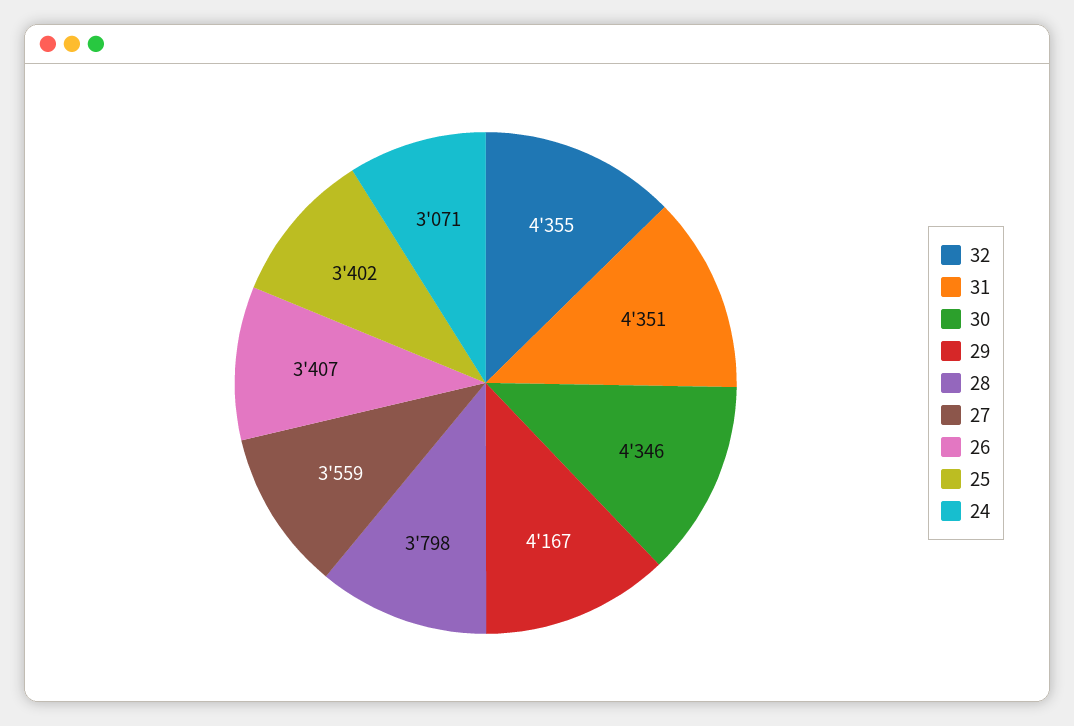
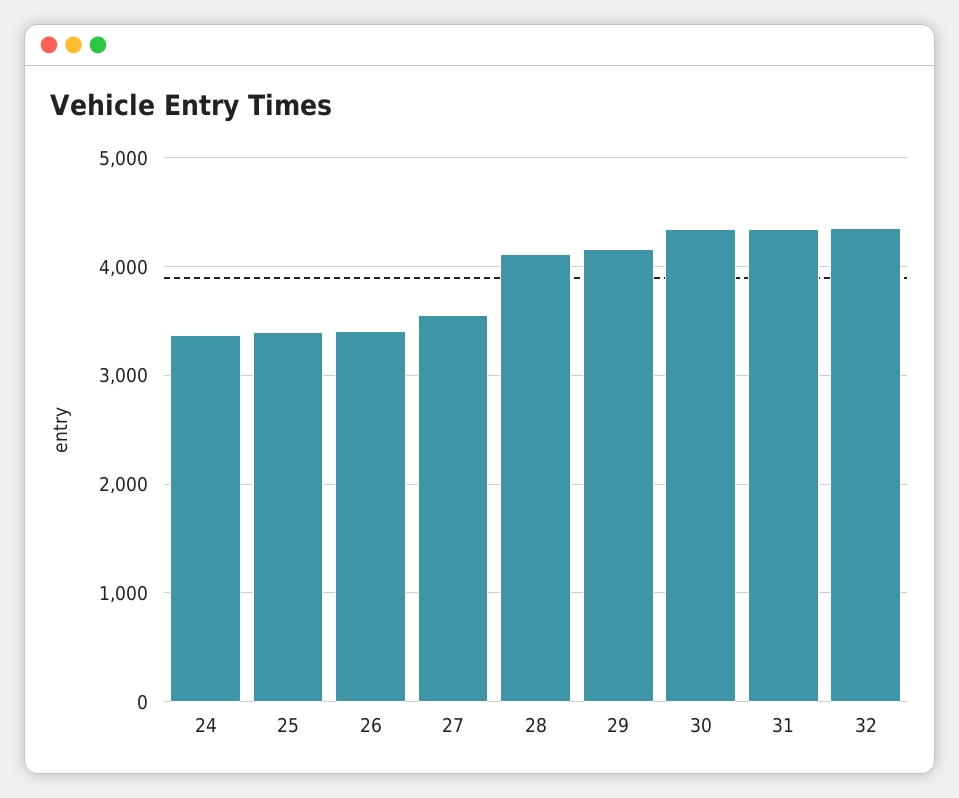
28: 3798 -> 4100
24: 3071 -> 3400

